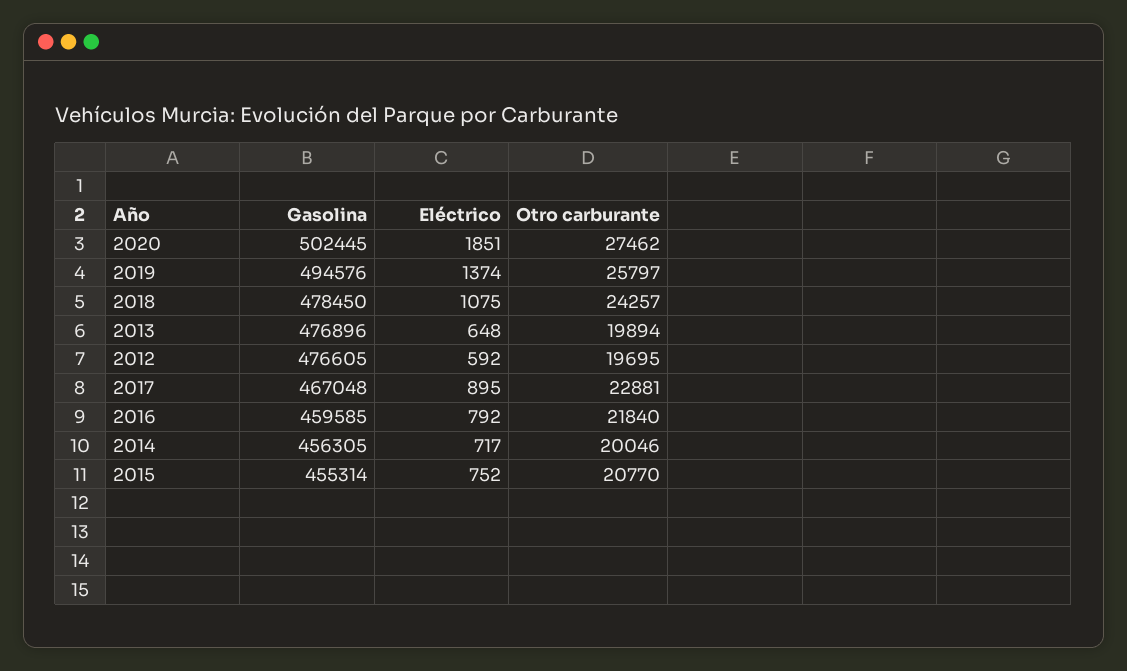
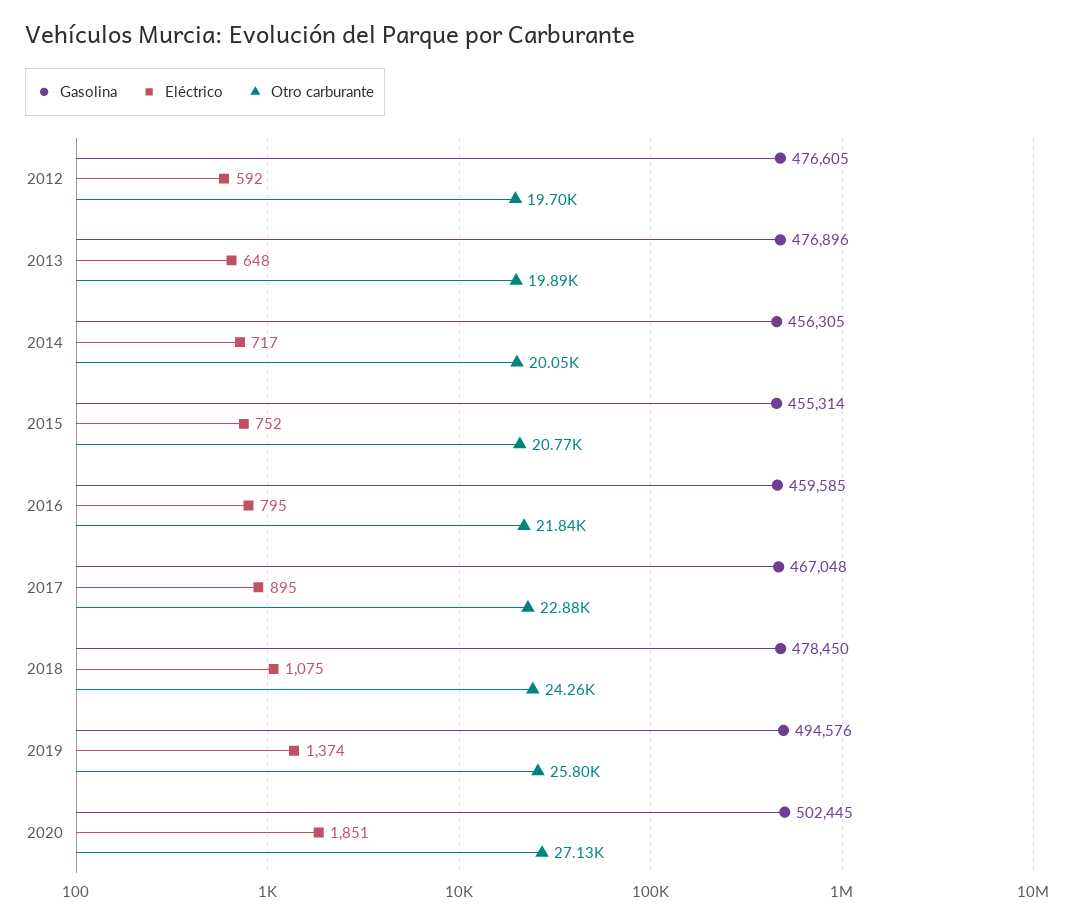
Otro carburante, 2020: 27462 -> 27130
Eléctrico, 2016: 792 -> 795

